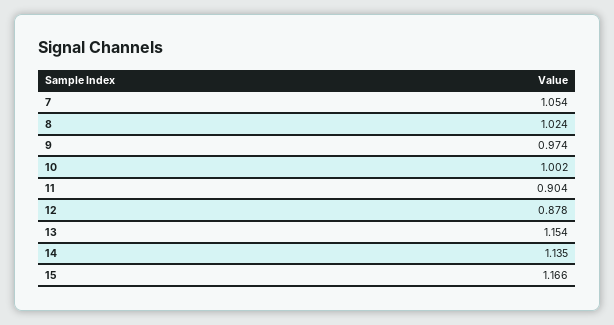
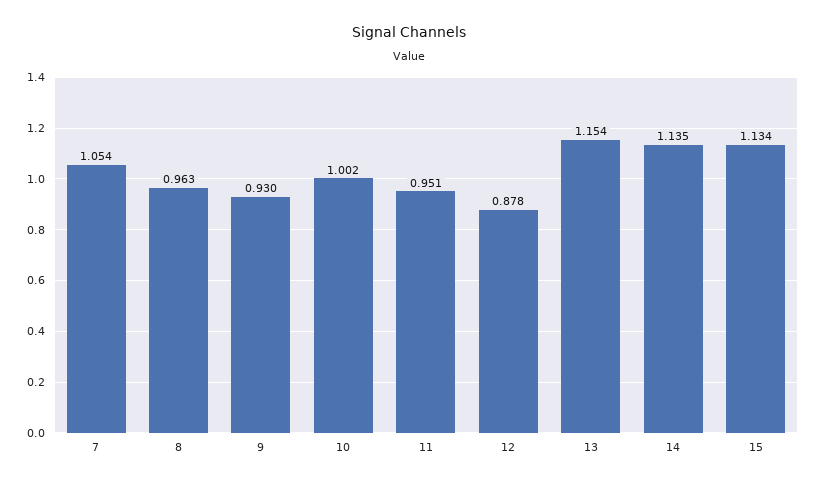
8: 1.024 -> 0.963
9: 0.974 -> 0.93
11: 0.904 -> 0.951
15: 1.166 -> 1.134

